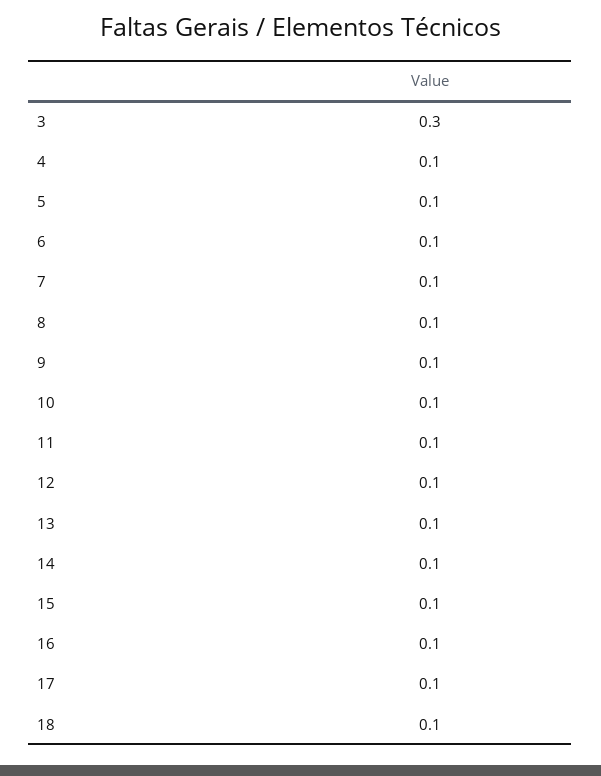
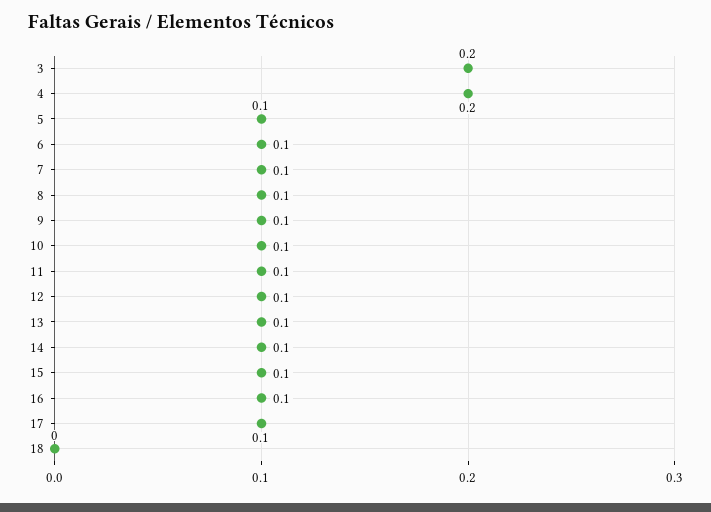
3: 0.3 -> 0.2
4: 0.1 -> 0.2
18: 0.1 -> 0

